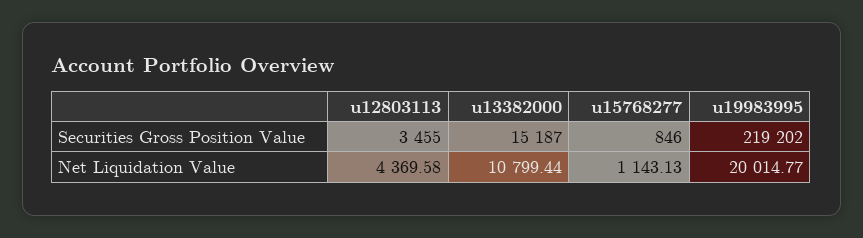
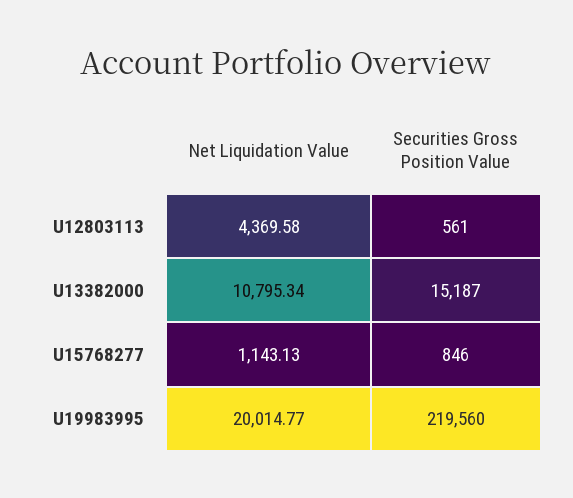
u12803113, Securities Gross Position Value: 3455 -> 561
u19983995, Securities Gross Position Value: 219202 -> 219560
u13382000, Net Liquidation Value: 10799.44 -> 10795.34

